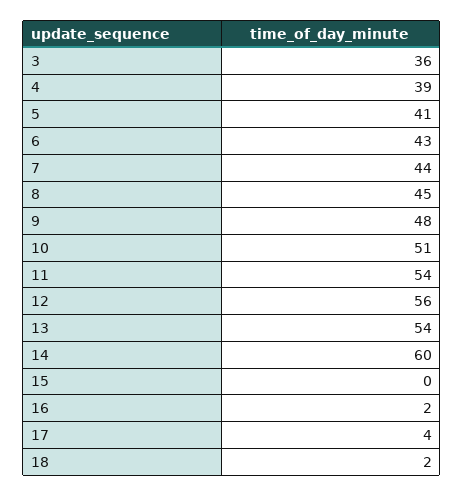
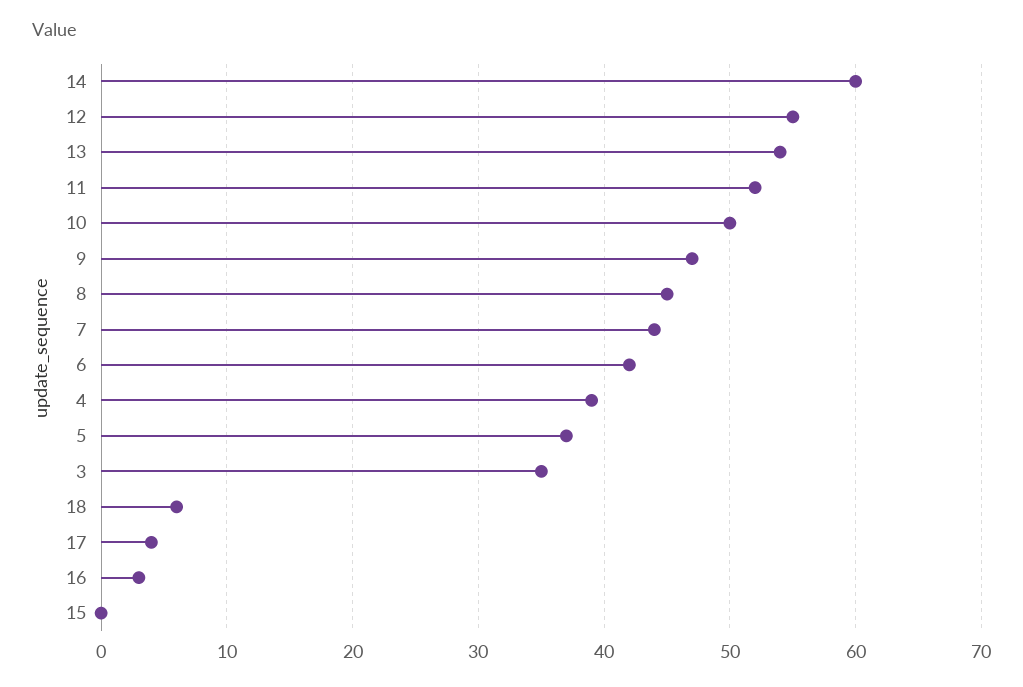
3: 36 -> 35
5: 41 -> 37
6: 43 -> 42
9: 48 -> 47
10: 51 -> 50
11: 54 -> 52
12: 56 -> 55
16: 2 -> 3
18: 2 -> 6

